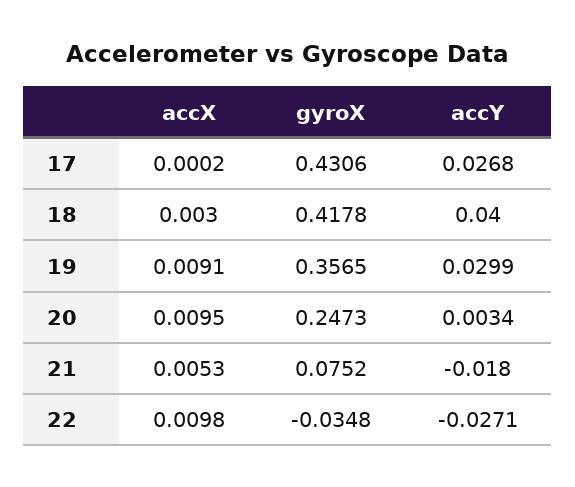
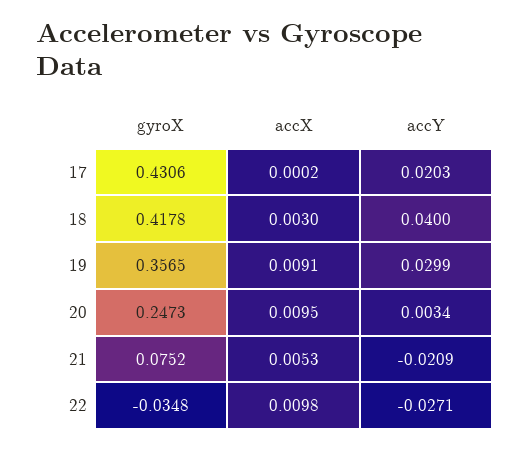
accY, 17: 0.0268 -> 0.0203
accY, 21: -0.018 -> -0.0209

